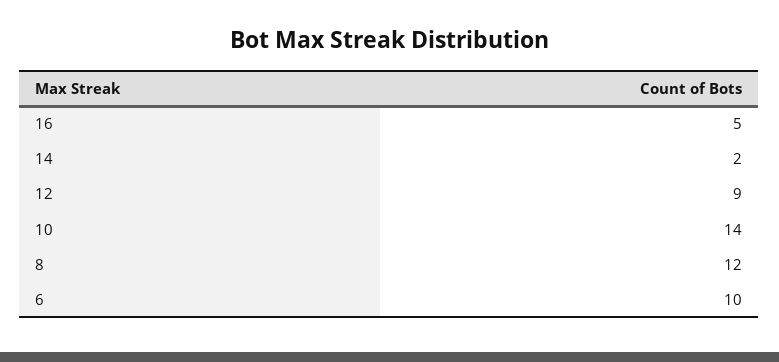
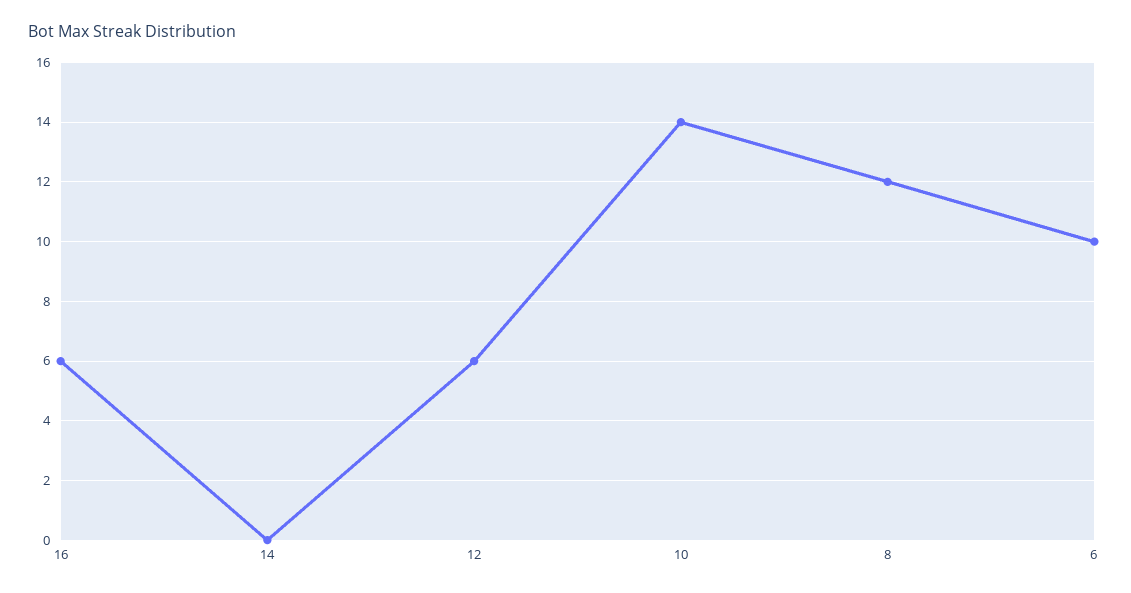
16: 5 -> 6
14: 2 -> 0
12: 9 -> 6

